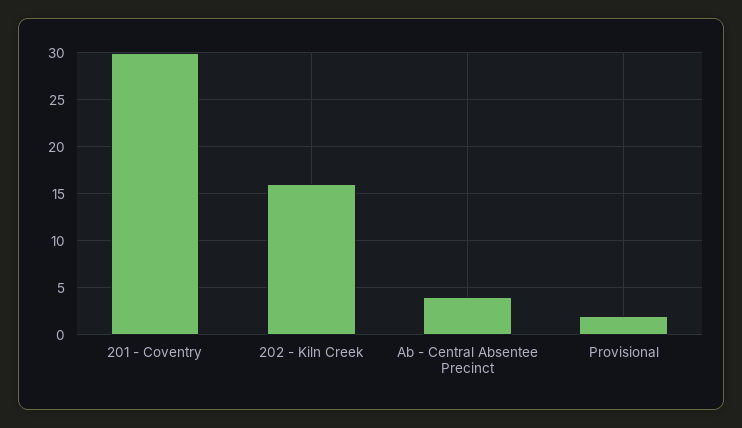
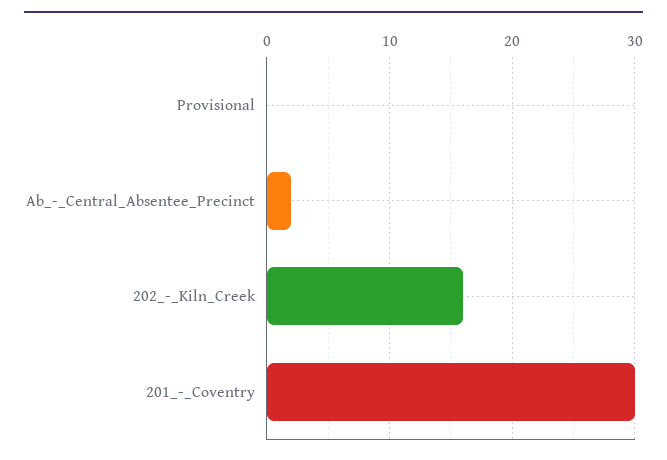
Ab - Central Absentee Precinct: 4 -> 2
Provisional: 2 -> 0

